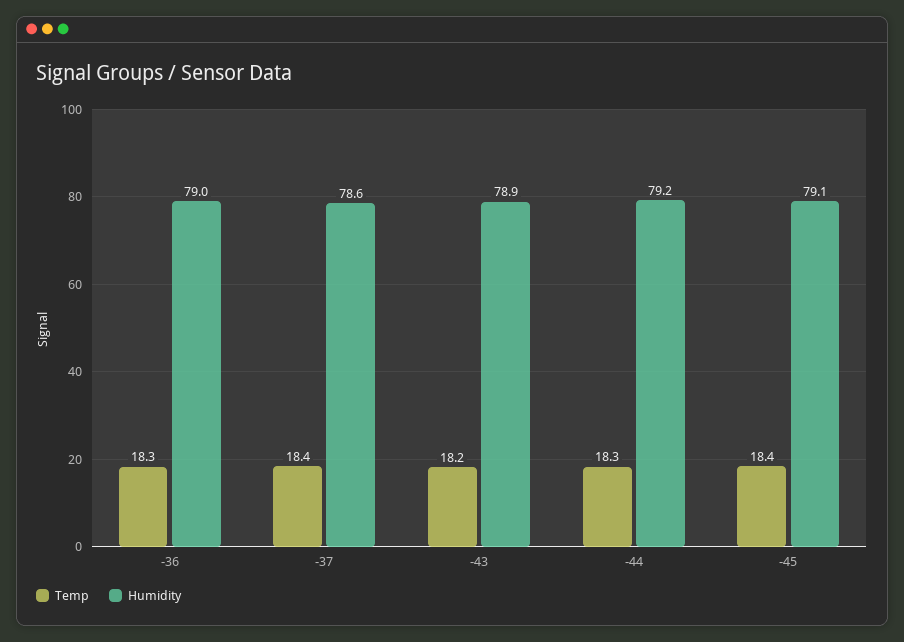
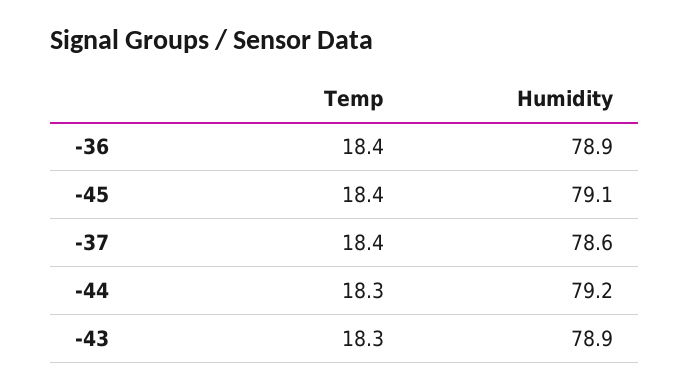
Temp, -36: 18.3 -> 18.4
Humidity, -36: 79 -> 78.9
Temp, -43: 18.2 -> 18.3

